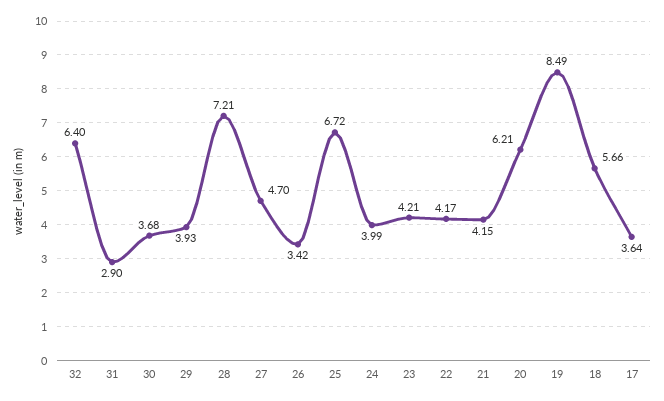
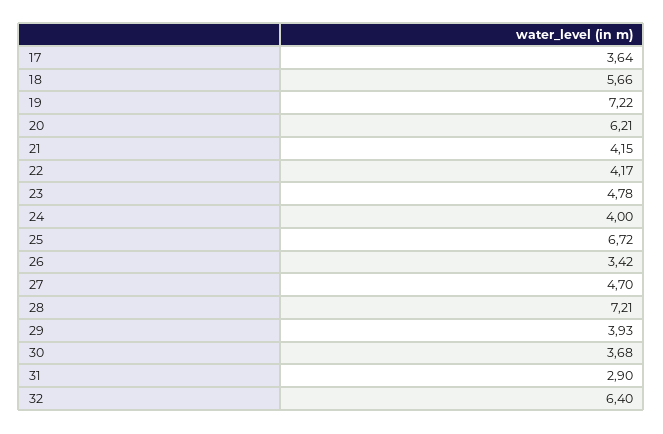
24: 3.99 -> 4
23: 4.21 -> 4.78
19: 8.49 -> 7.22

